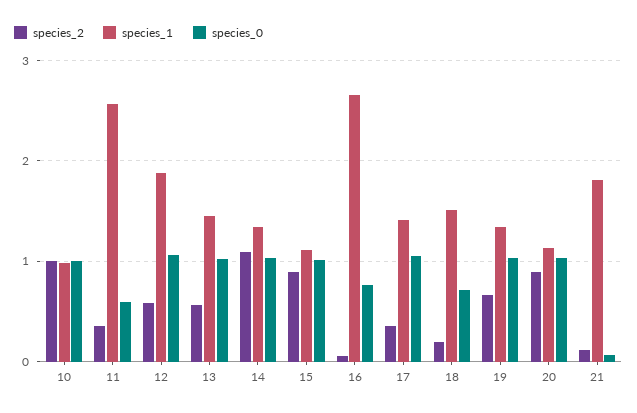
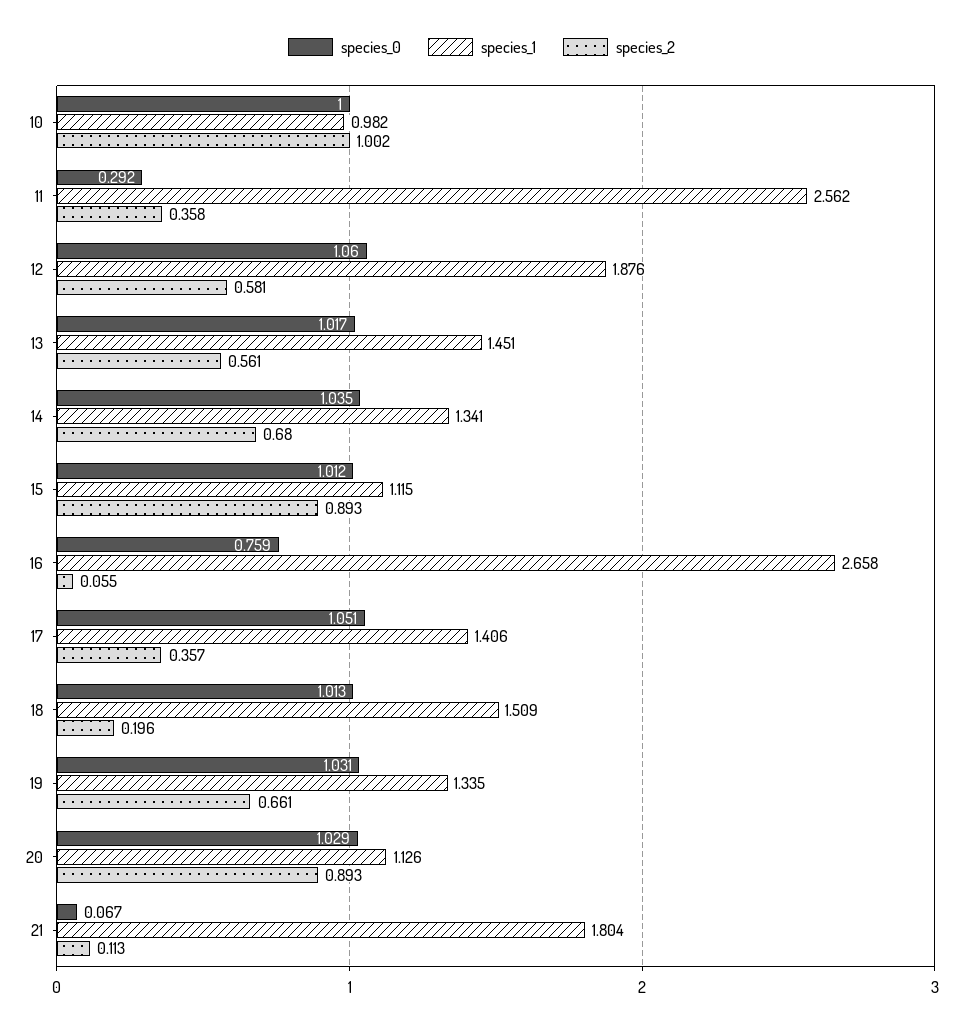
species_0, 11: 0.6 -> 0.292
species_2, 14: 1.1 -> 0.68
species_0, 18: 0.7 -> 1.013

